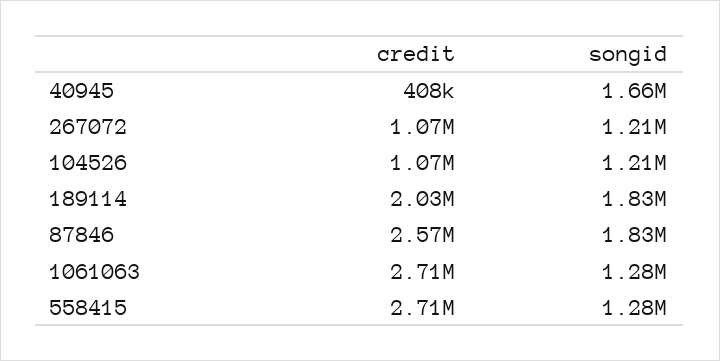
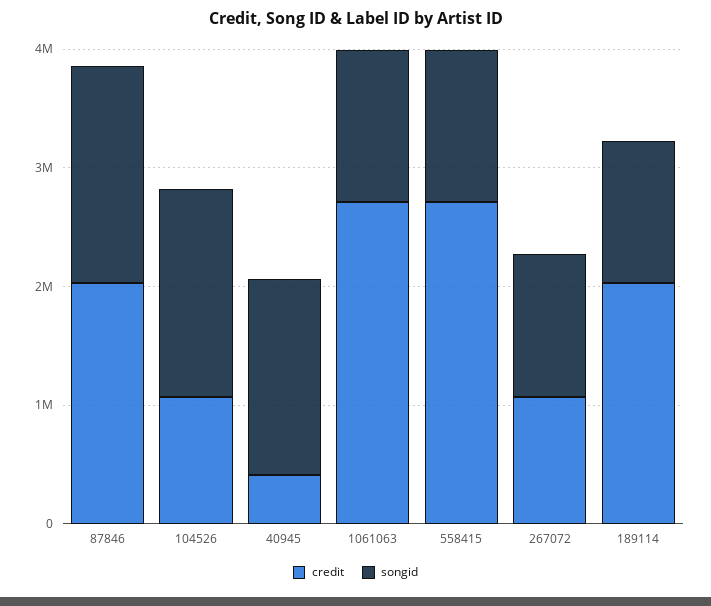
songid, 104526: 1210000 -> 1800000
songid, 189114: 1830000 -> 1200000
credit, 87846: 2570000 -> 2000000

